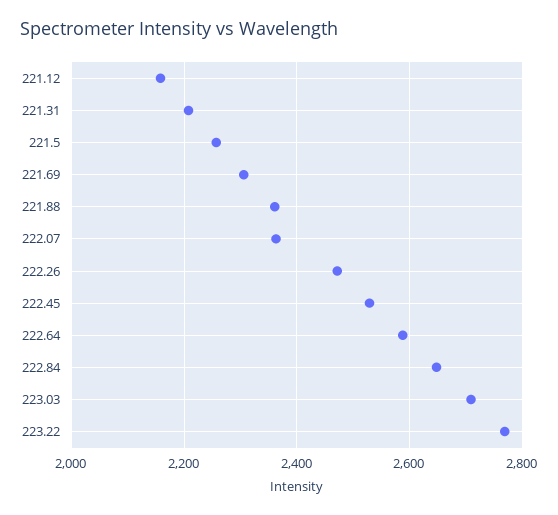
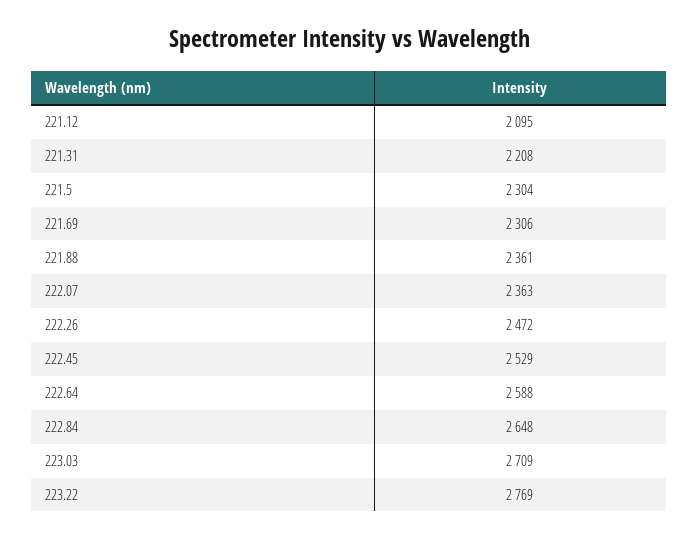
221.12: 2160 -> 2095
221.5: 2260 -> 2304

